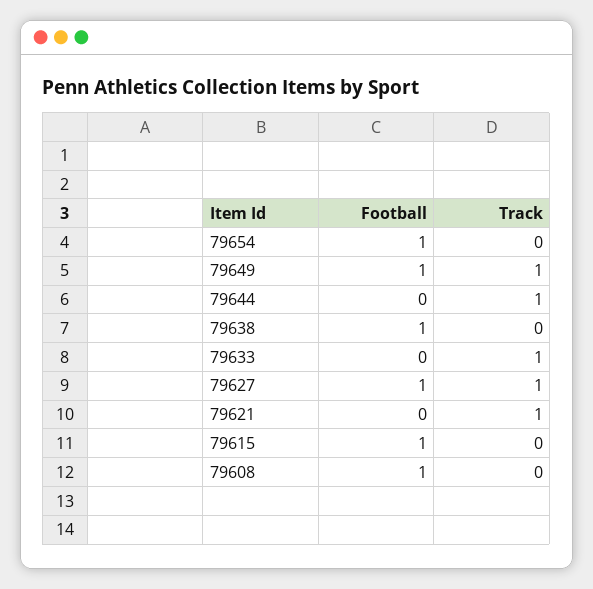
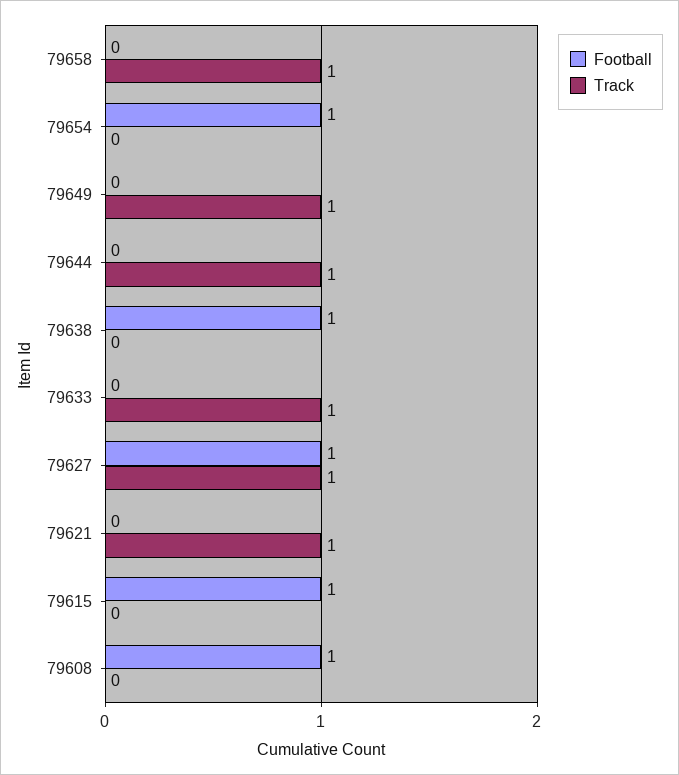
Football, 79649: 1 -> 0
Football, 79658: none -> 0
Track, 79658: none -> 1

